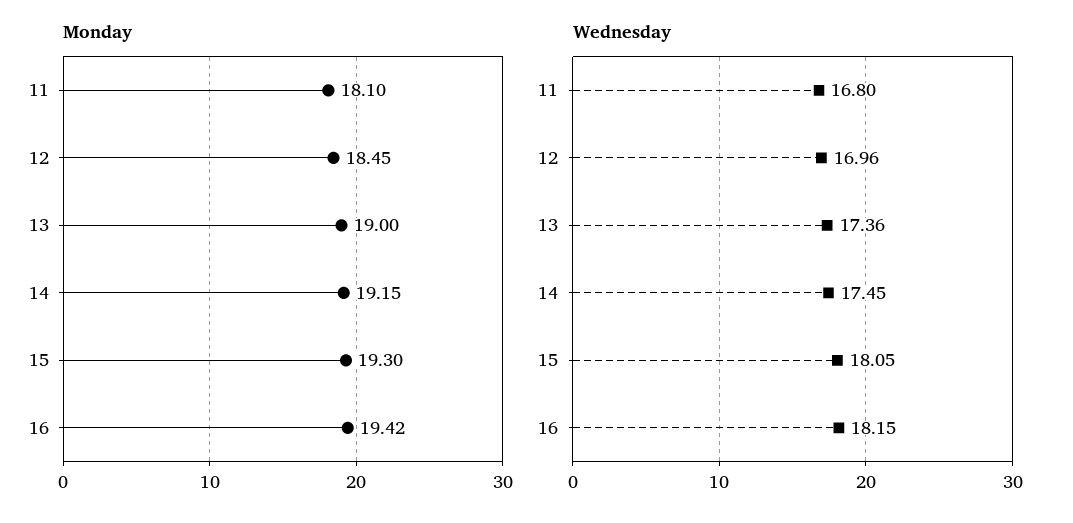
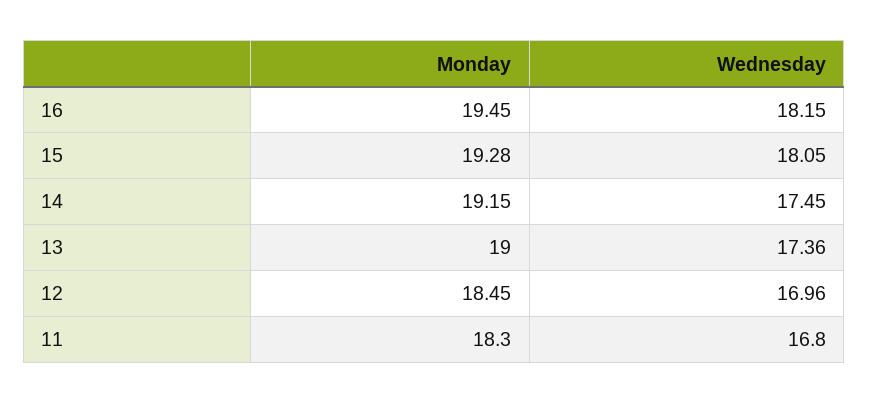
Monday, 11: 18.1 -> 18.3
Monday, 15: 19.3 -> 19.28
Monday, 16: 19.42 -> 19.45

